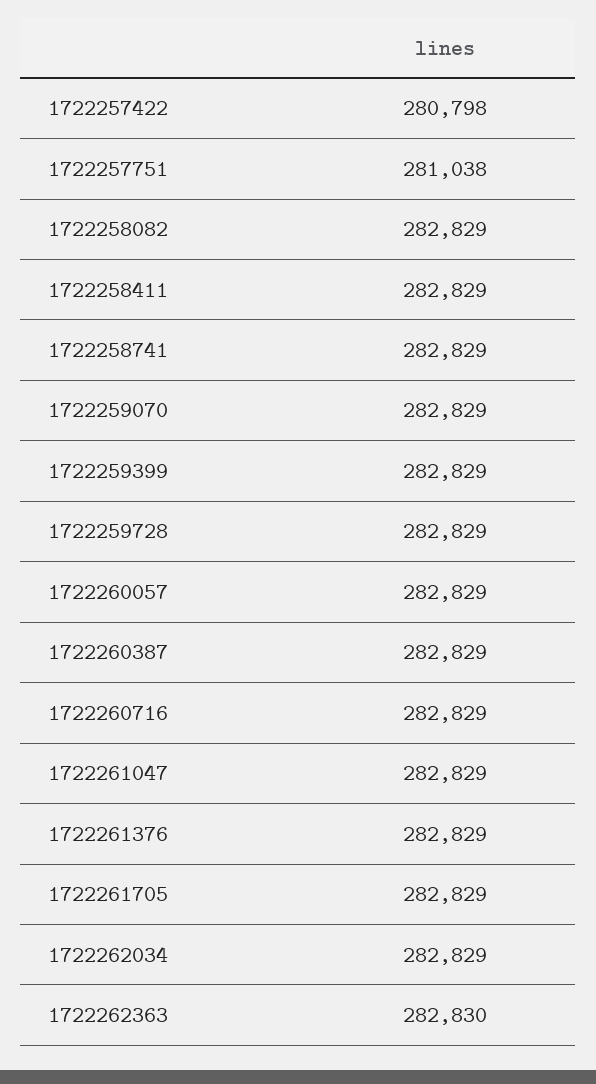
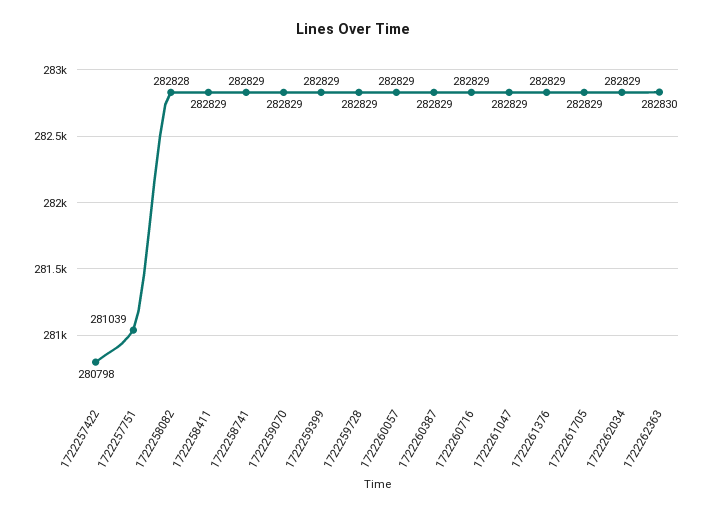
1722257751: 281038 -> 281039
1722258082: 282829 -> 282828

